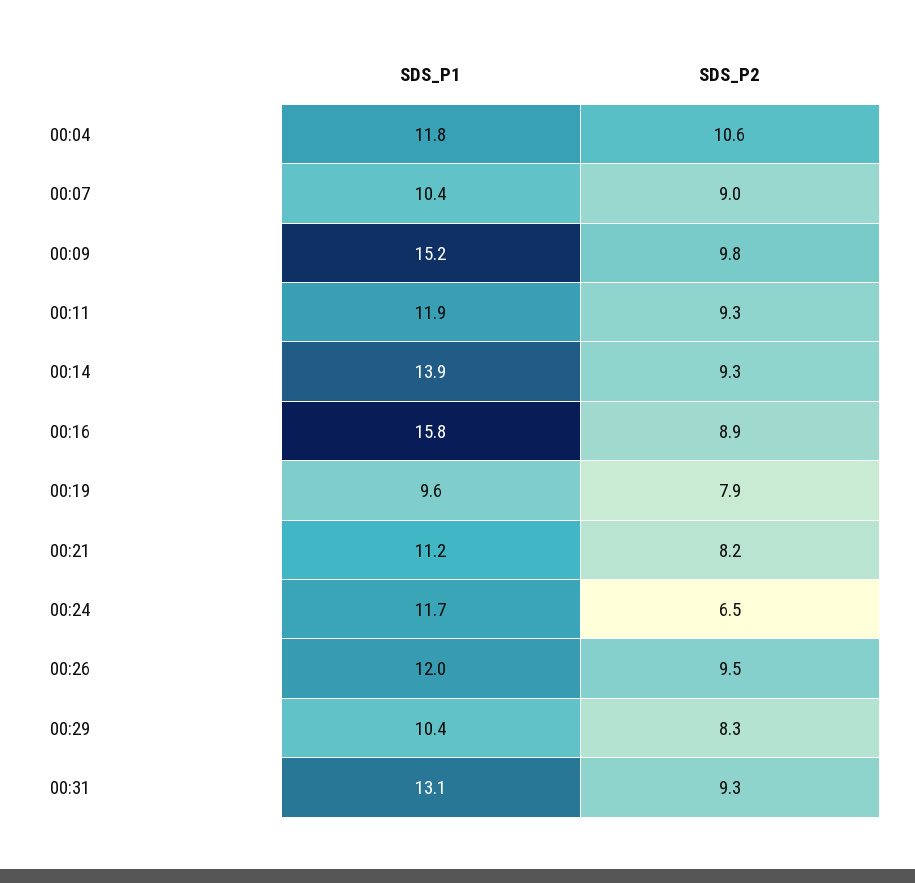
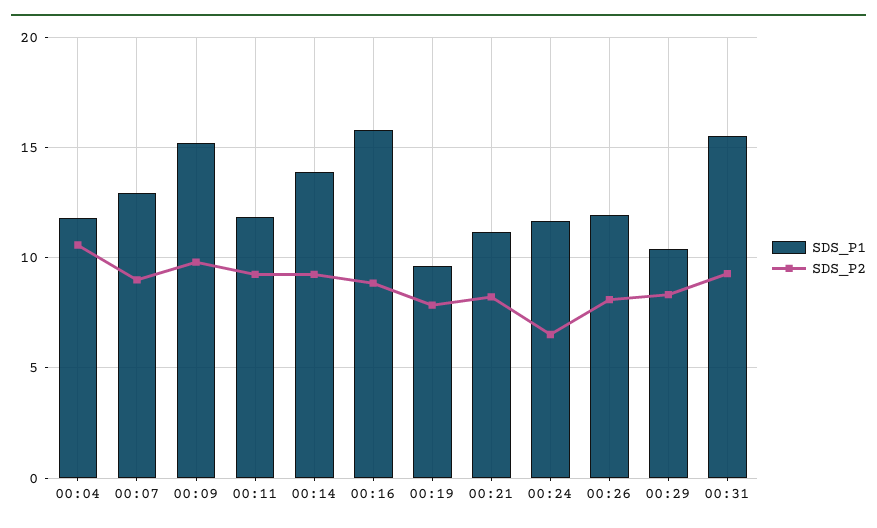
SDS_P1, 00:07: 10.4 -> 13
SDS_P2, 00:26: 9.5 -> 8
SDS_P1, 00:31: 13.1 -> 15.5

